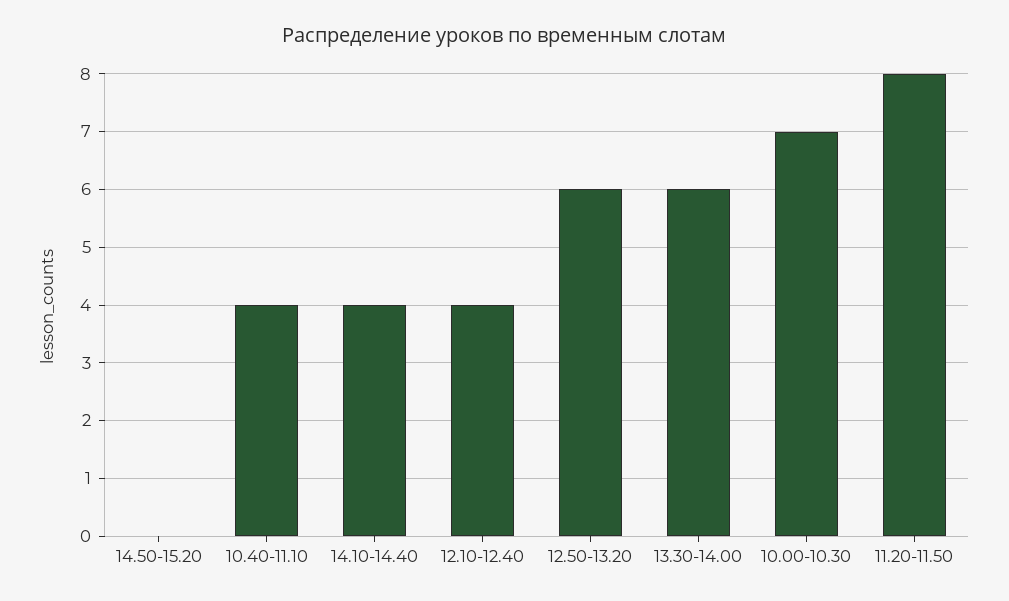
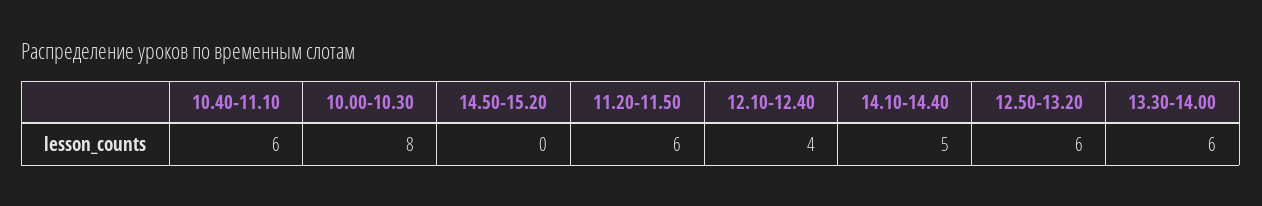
10.40-11.10: 4 -> 6
14.10-14.40: 4 -> 5
10.00-10.30: 7 -> 8
11.20-11.50: 8 -> 6

